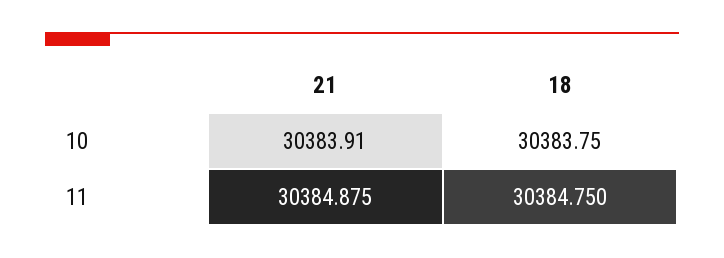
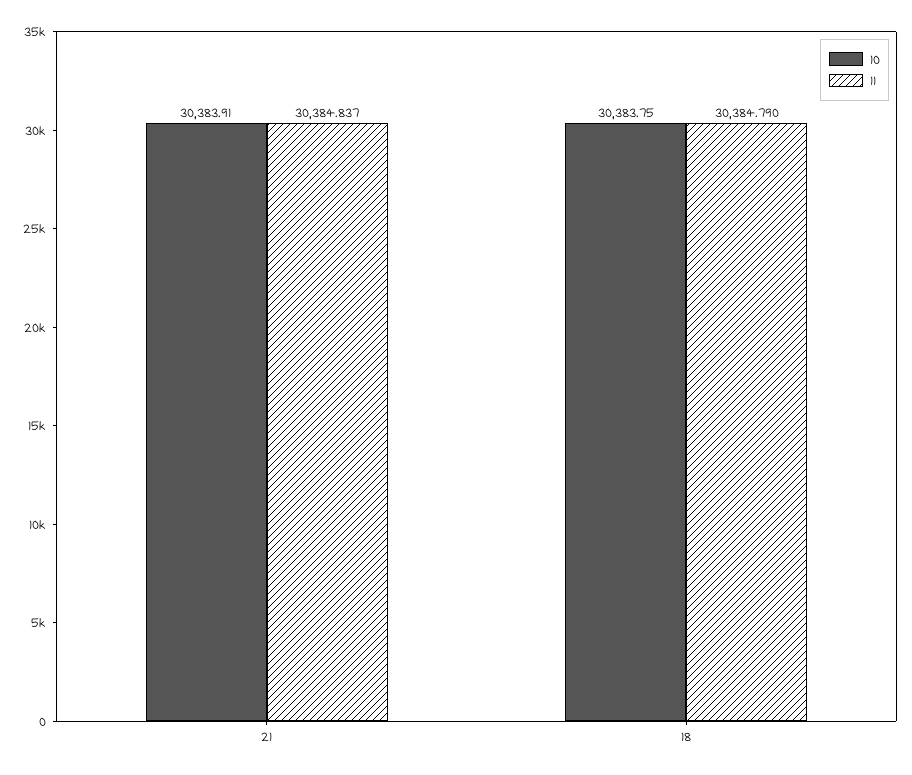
11, 21: 30384.875 -> 30384.837
11, 18: 30384.75 -> 30384.79

